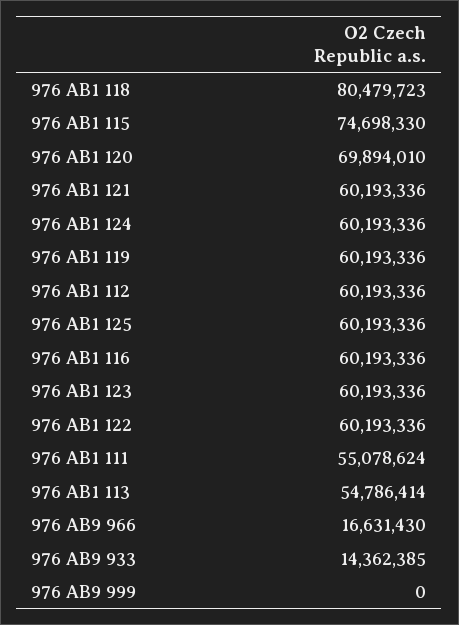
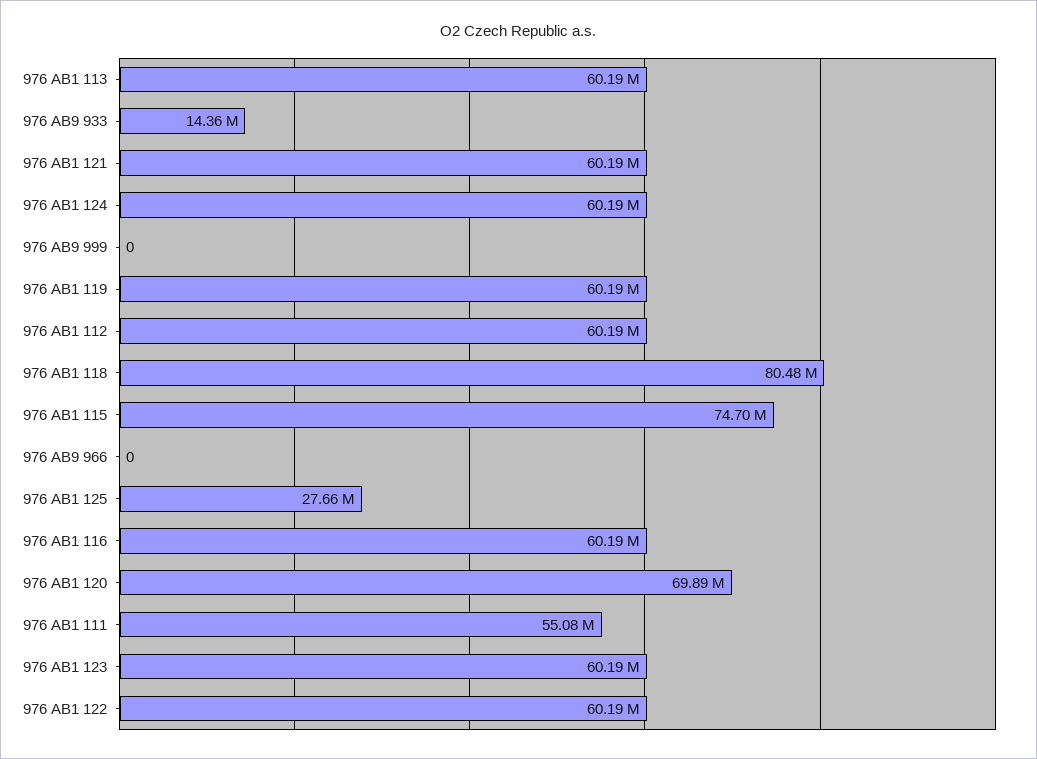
976 AB1 125: 60193336 -> 27660000
976 AB1 113: 54786414 -> 60190000
976 AB9 966: 16631430 -> 0

